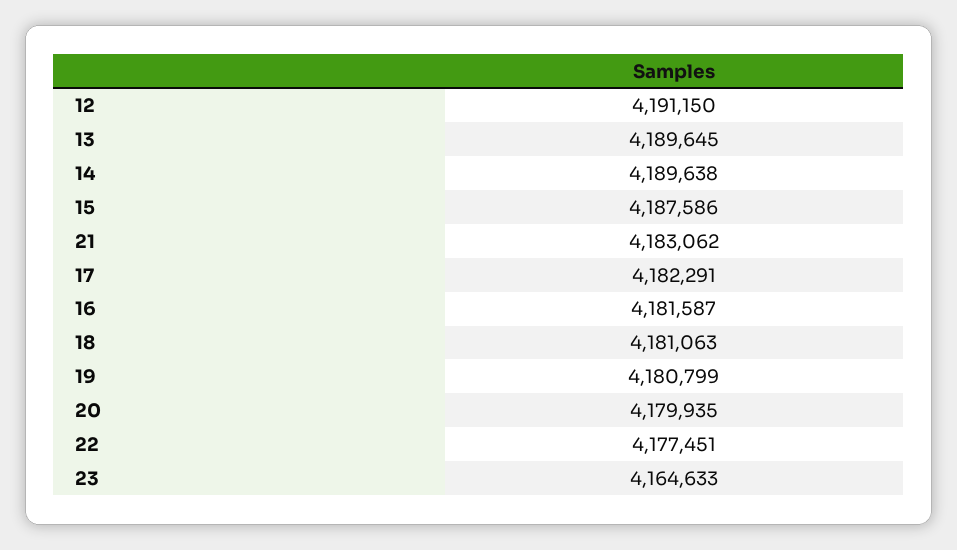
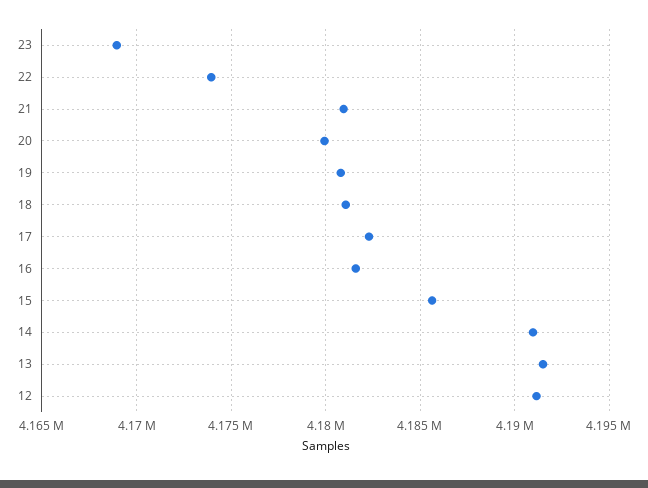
13: 4189645 -> 4191500
14: 4189638 -> 4191000
15: 4187586 -> 4185500
21: 4183062 -> 4181000
22: 4177451 -> 4174000
23: 4164633 -> 4169000

